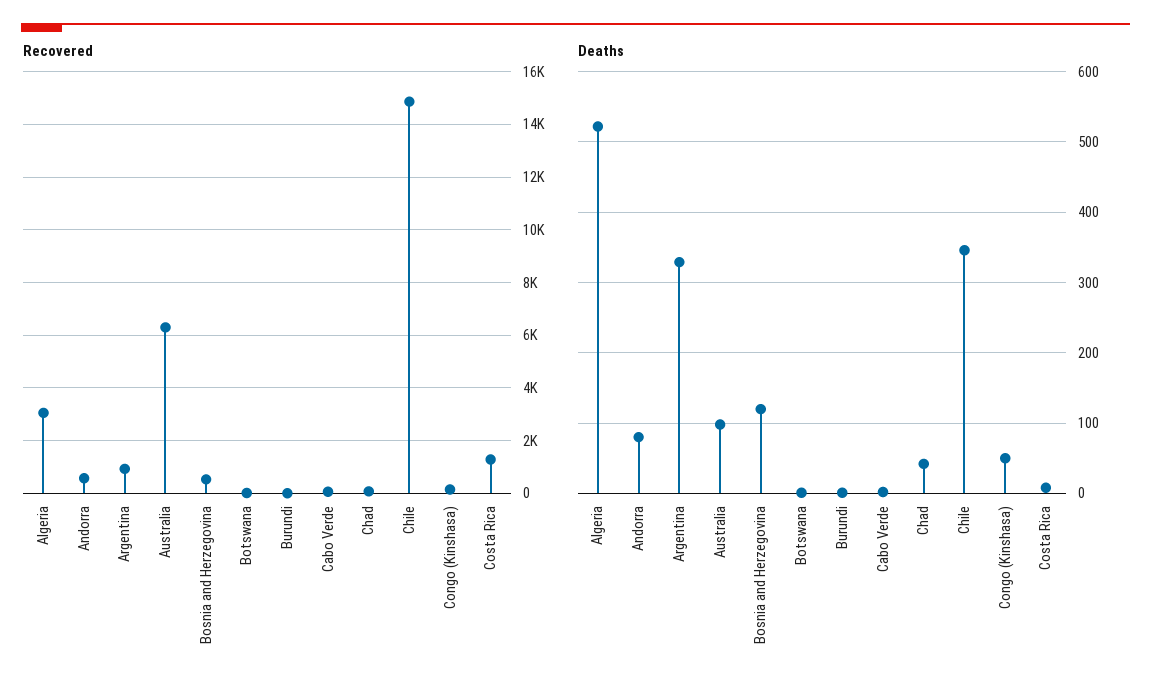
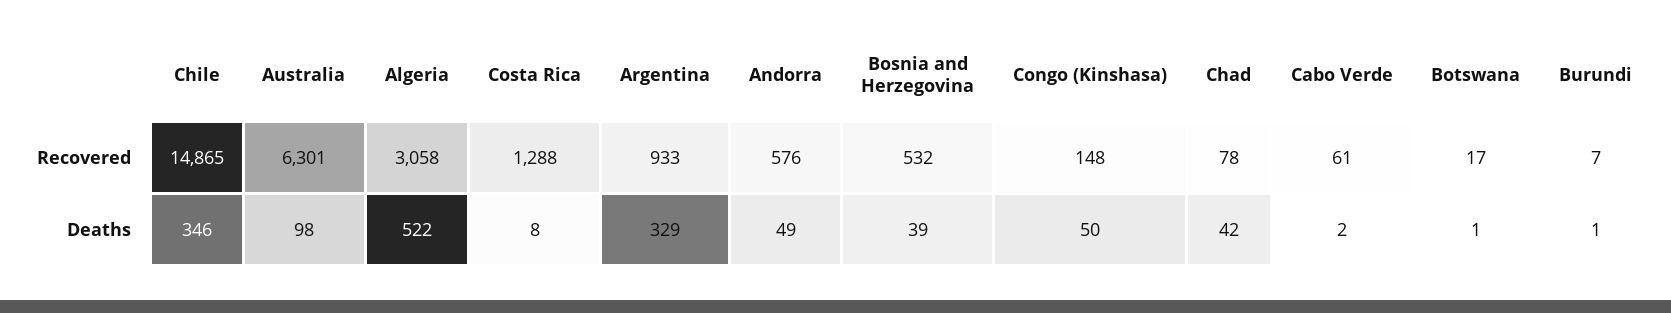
Deaths, Andorra: 80 -> 49
Deaths, Bosnia and Herzegovina: 120 -> 39

